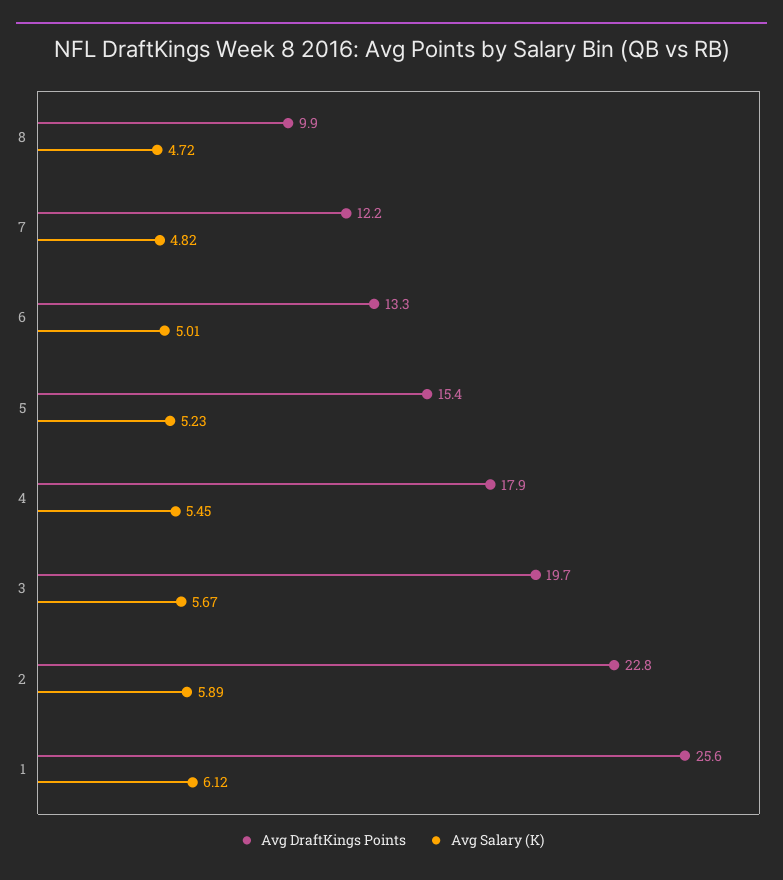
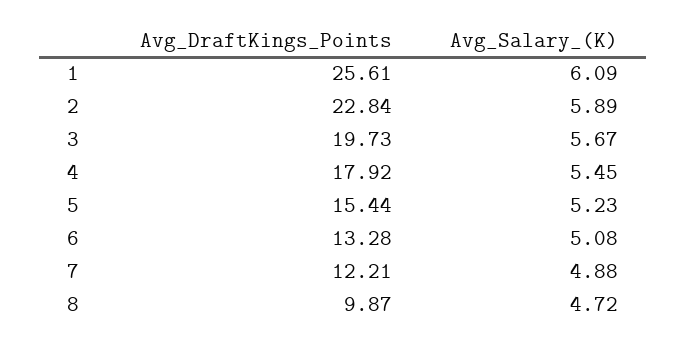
Avg Salary (K), 7: 4.82 -> 4.88
Avg Salary (K), 6: 5.01 -> 5.08
Avg Salary (K), 1: 6.12 -> 6.09

